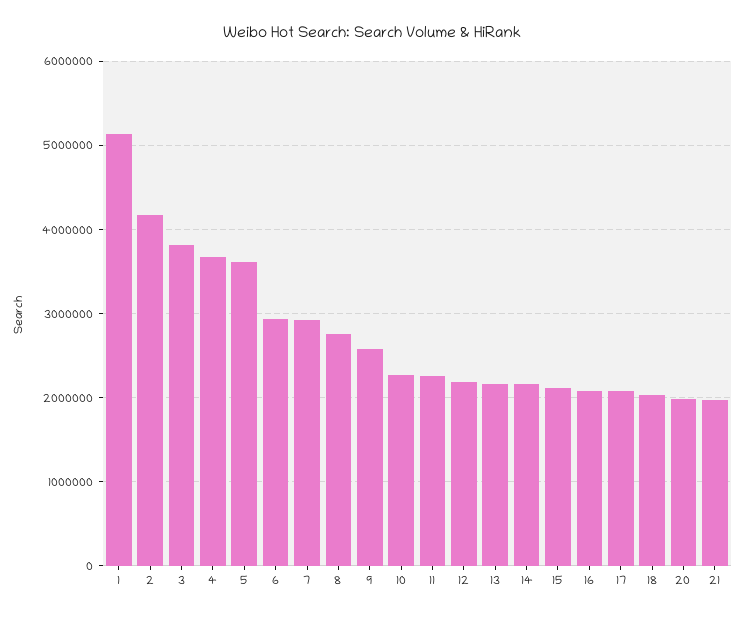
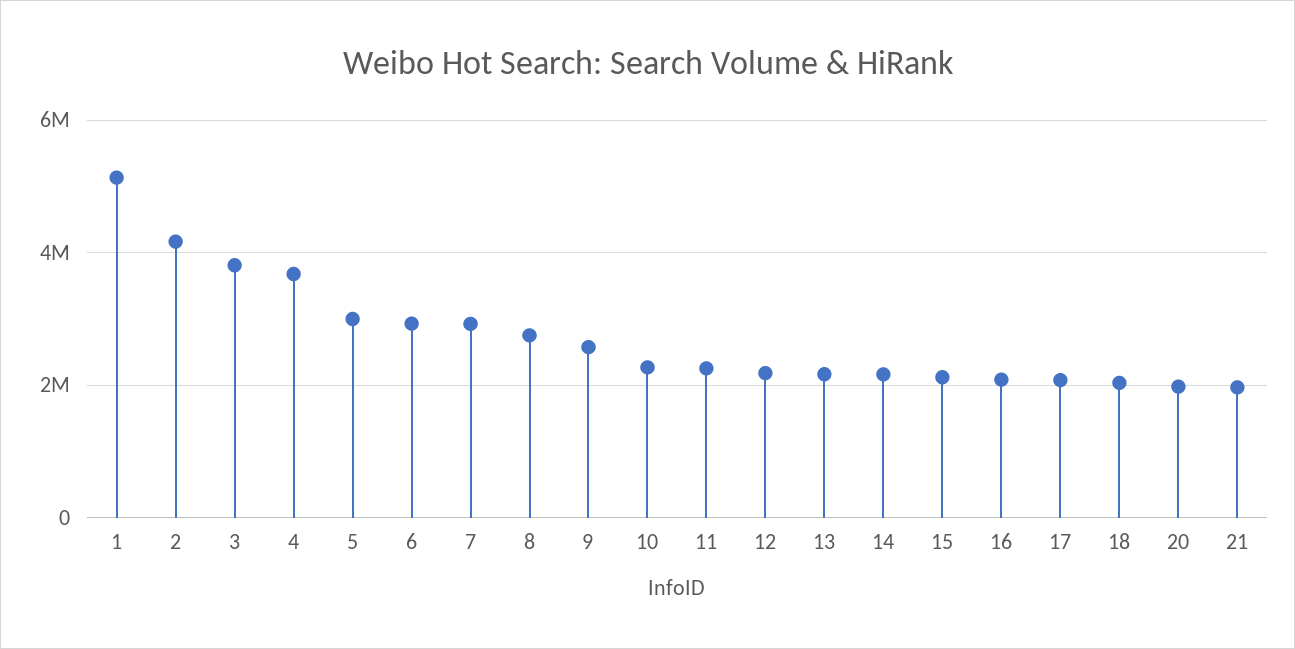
5: 3600000 -> 3000000

